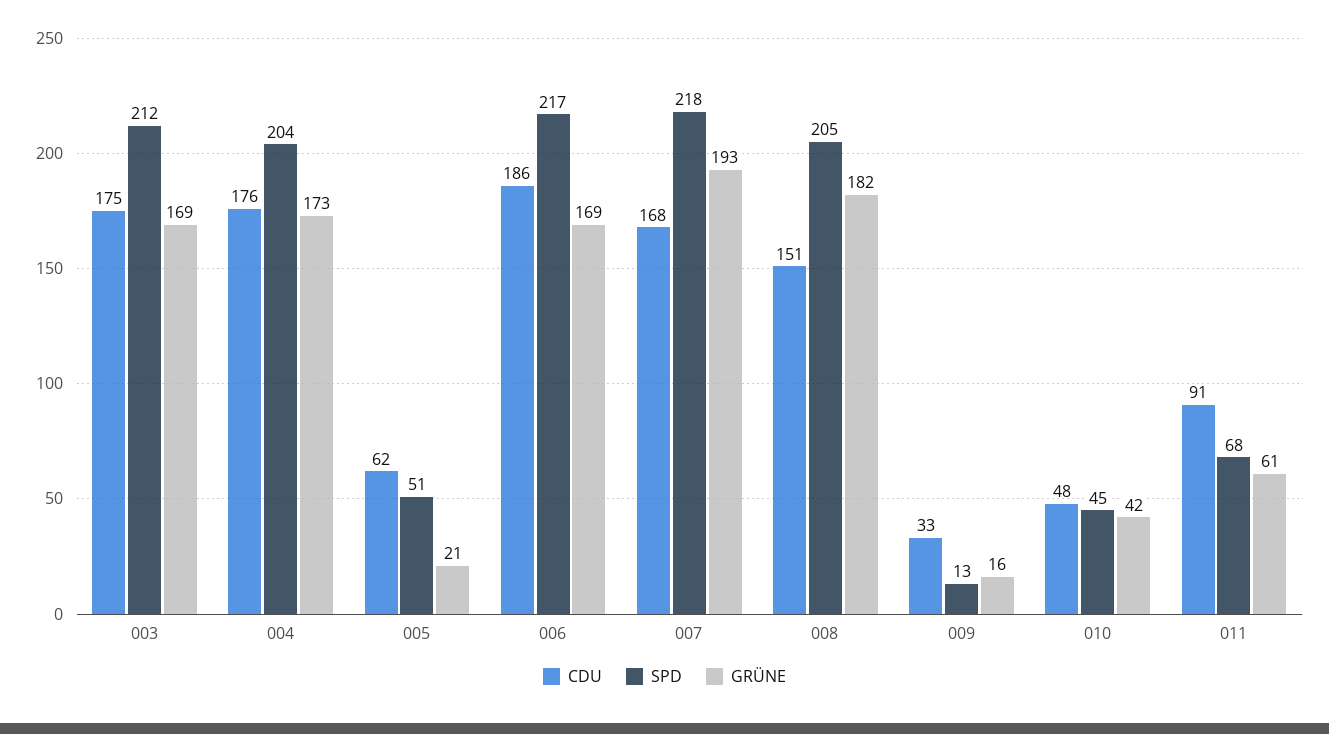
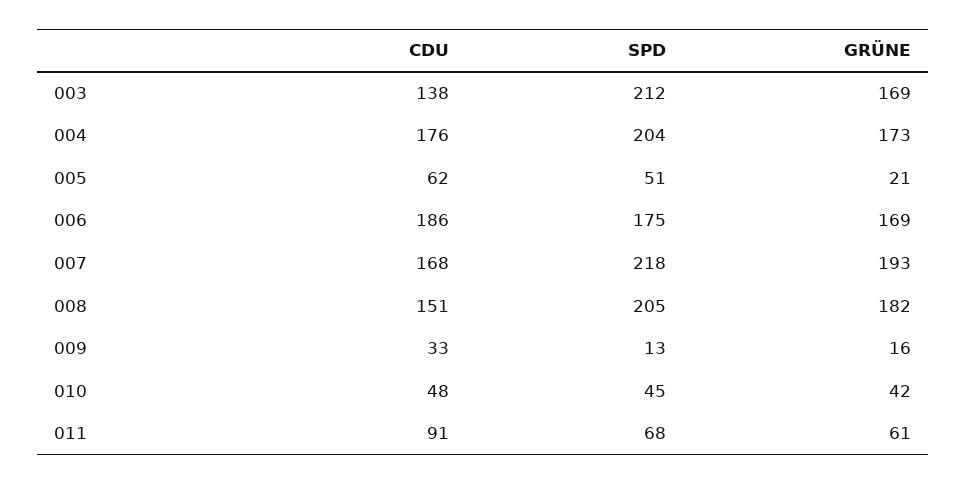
CDU, 003: 175 -> 138
SPD, 006: 217 -> 175

